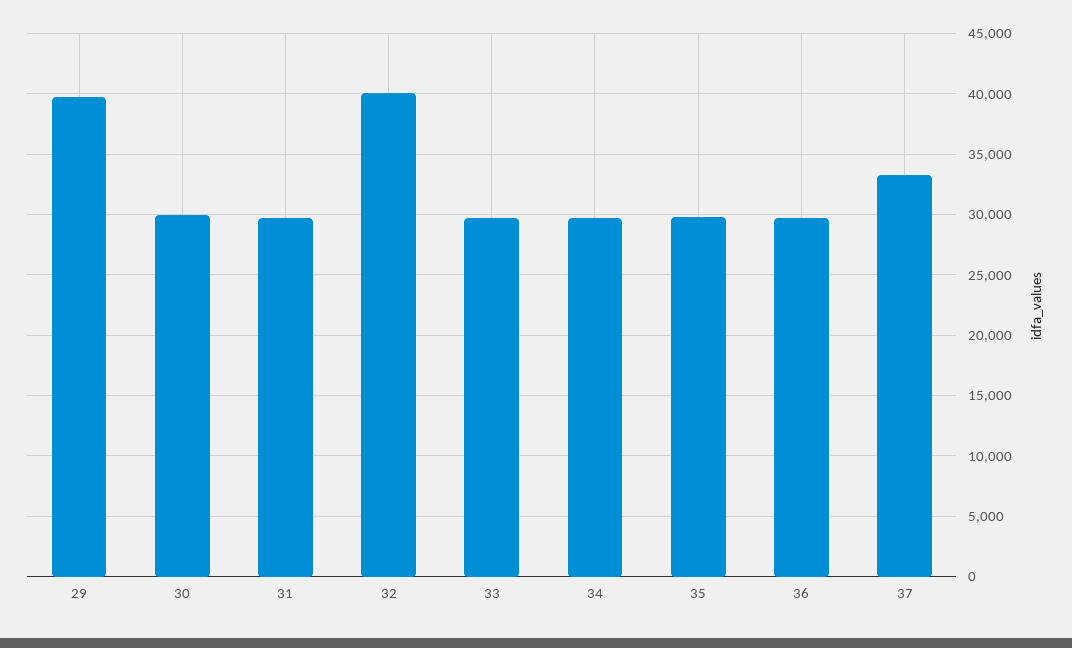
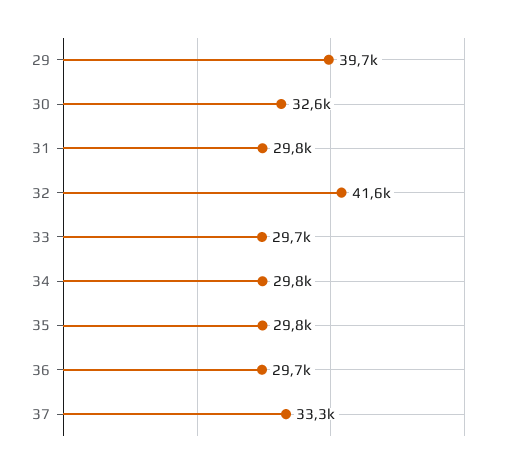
30: 30000 -> 32600
32: 40000 -> 41600

